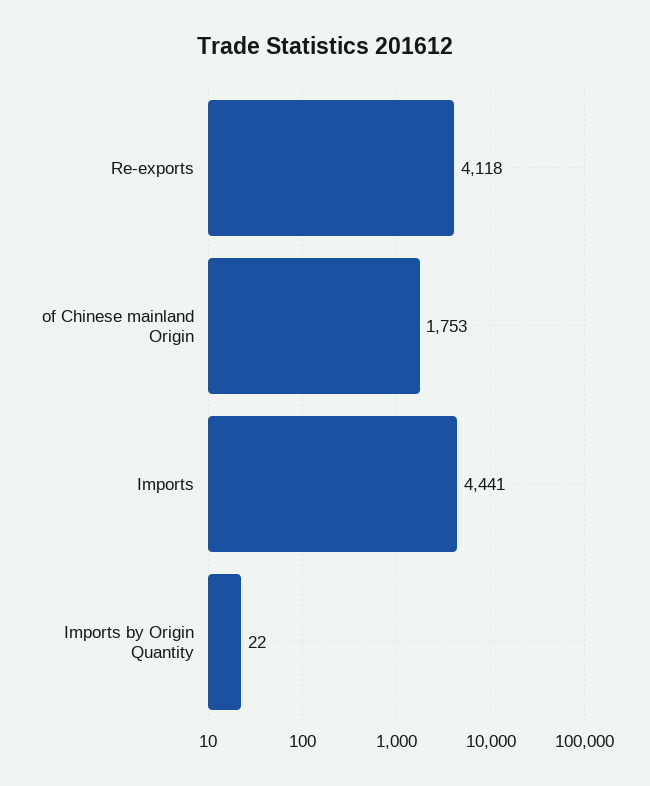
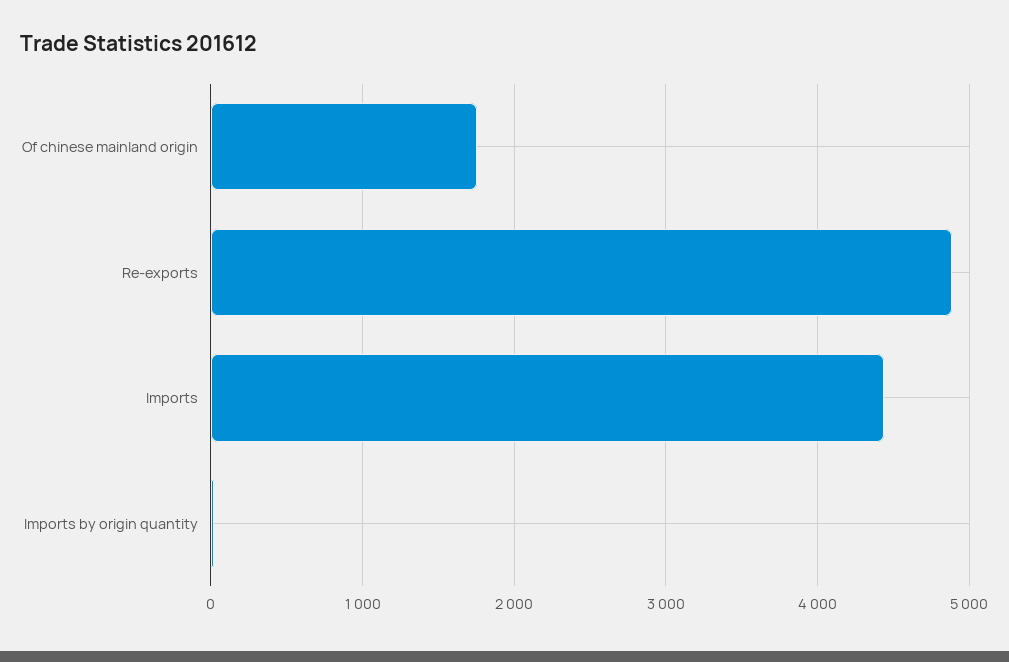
Re-exports: 4118 -> 4900

